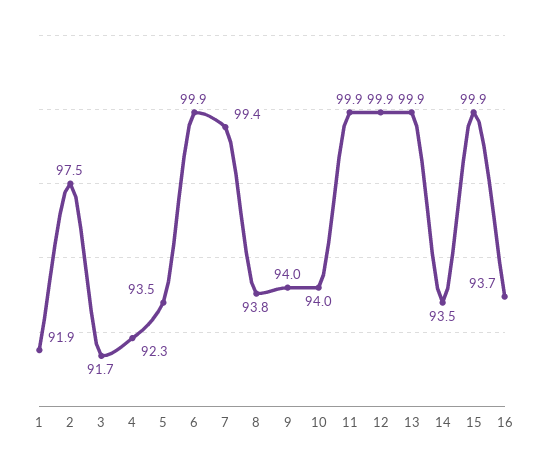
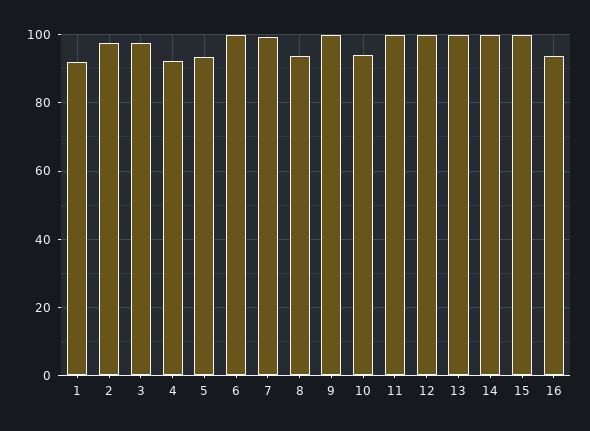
3: 91.7 -> 98
9: 94 -> 100
14: 93.5 -> 100

